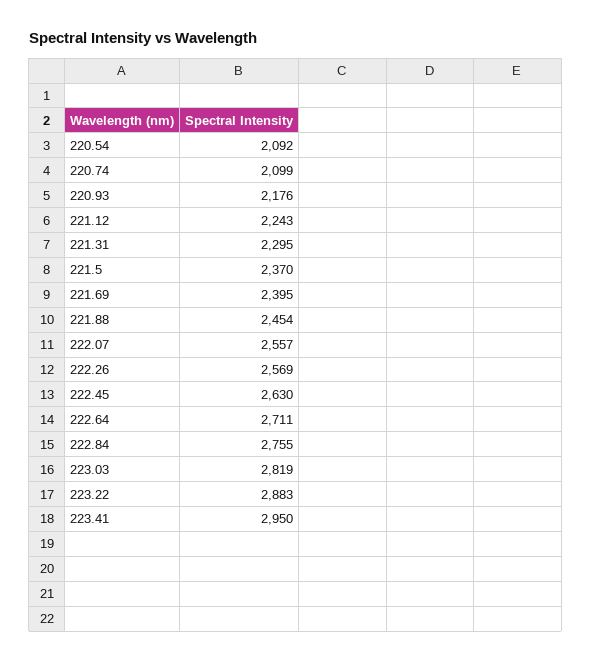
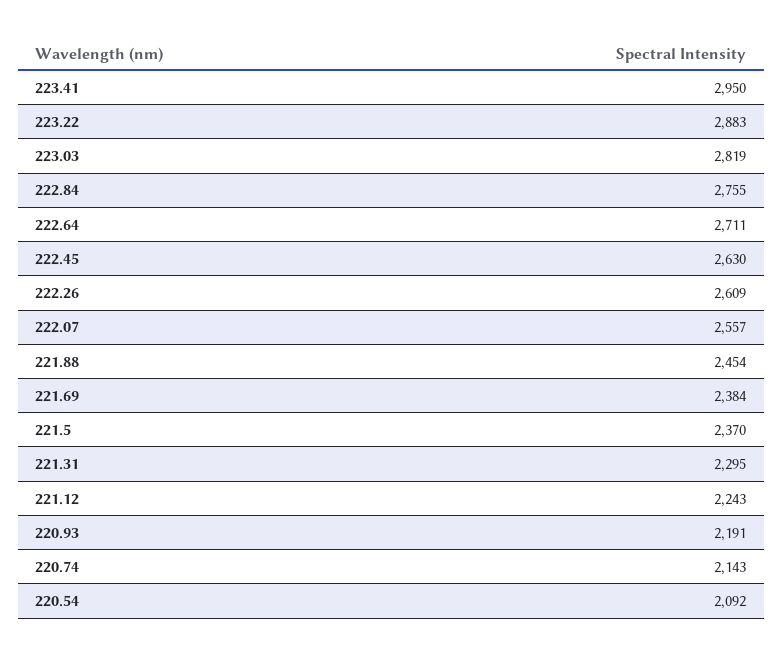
220.74: 2099 -> 2143
220.93: 2176 -> 2191
221.69: 2395 -> 2384
222.26: 2569 -> 2609

